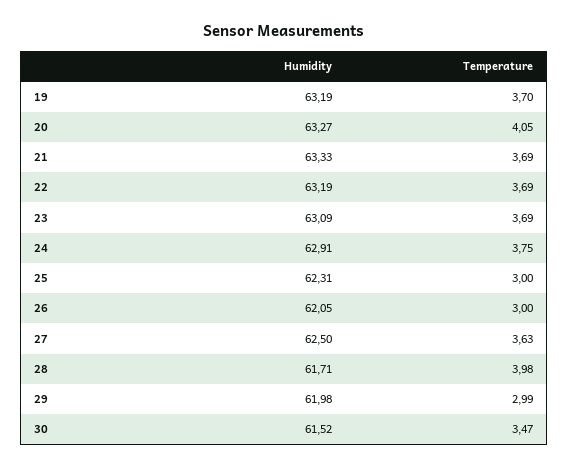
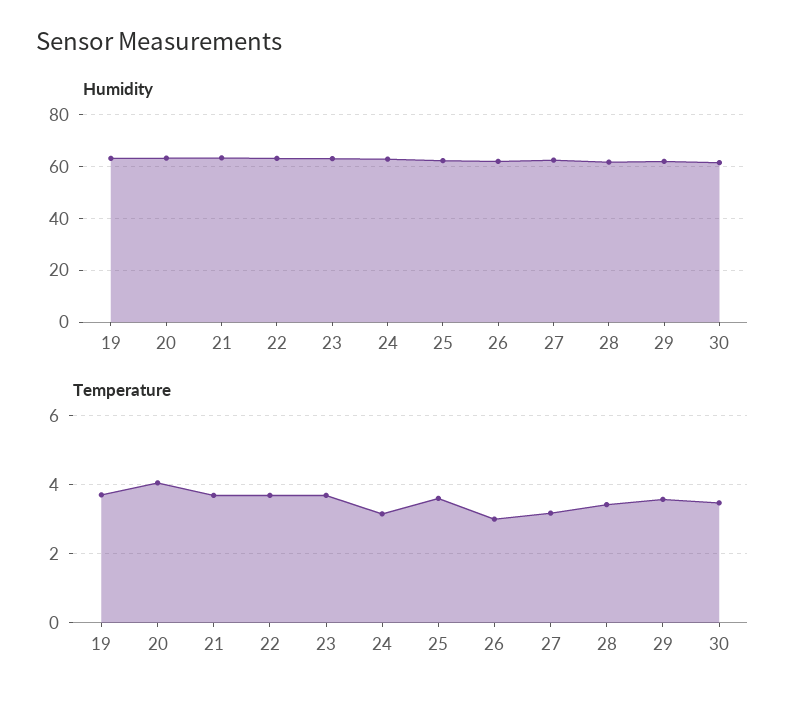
Temperature, 24: 3.75 -> 3.2
Temperature, 25: 3 -> 3.6
Temperature, 27: 3.63 -> 3.2
Temperature, 28: 3.98 -> 3.4
Temperature, 29: 2.99 -> 3.6

